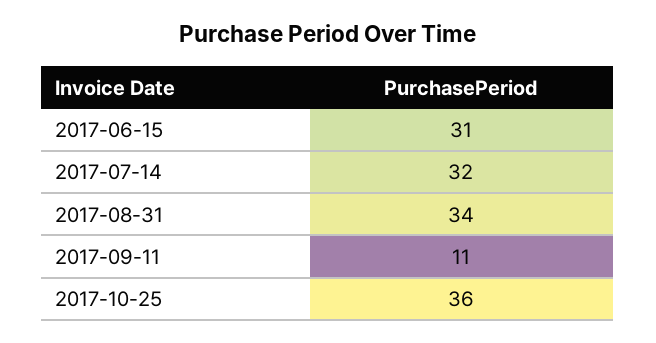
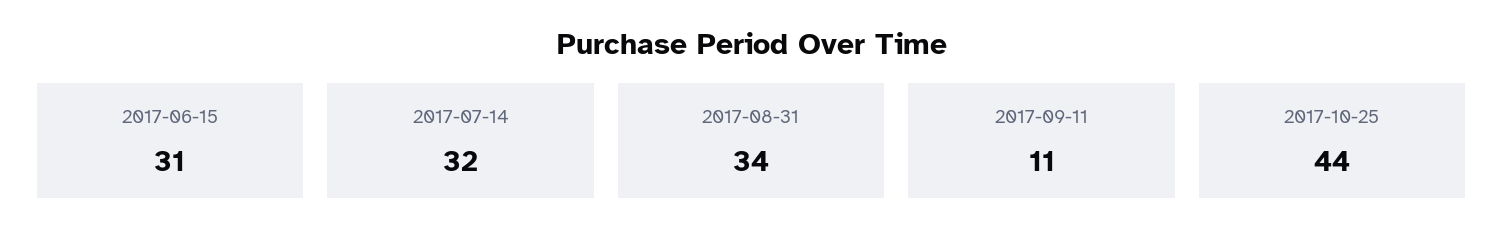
2017-10-25: 36 -> 44

